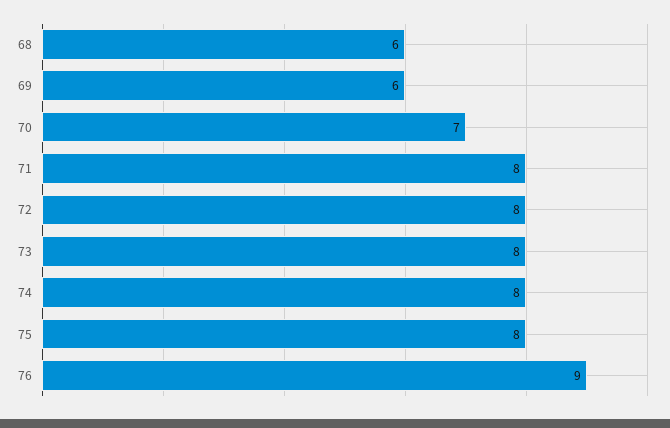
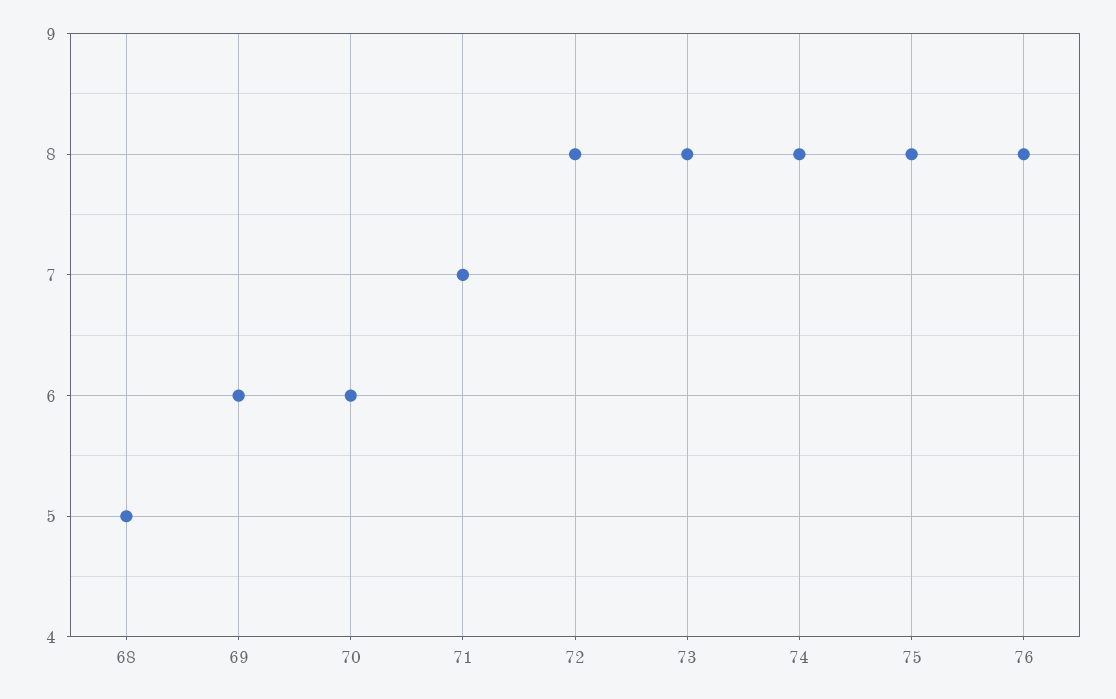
68: 6 -> 5
70: 7 -> 6
71: 8 -> 7
76: 9 -> 8

